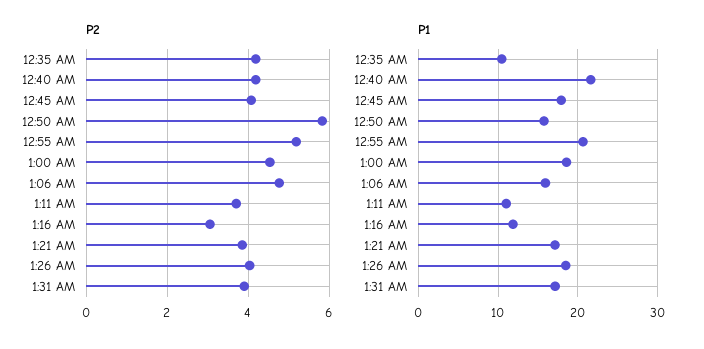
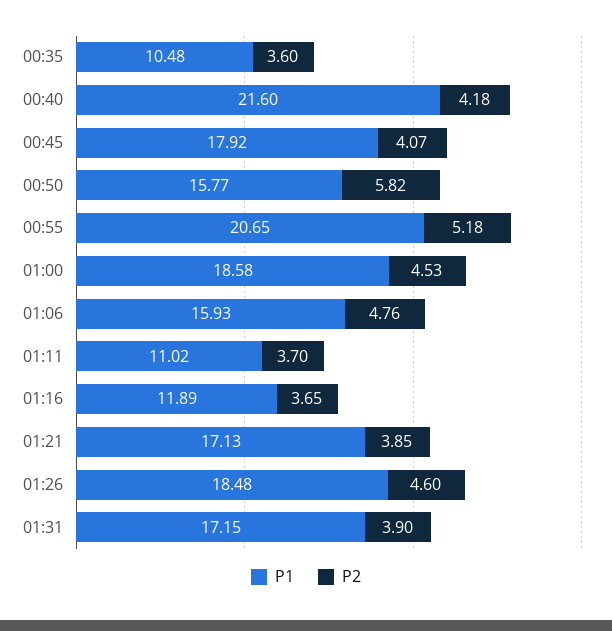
P2, 12:35 AM: 4.2 -> 3.6
P2, 1:16 AM: 3 -> 3.65
P2, 1:26 AM: 4 -> 4.6

